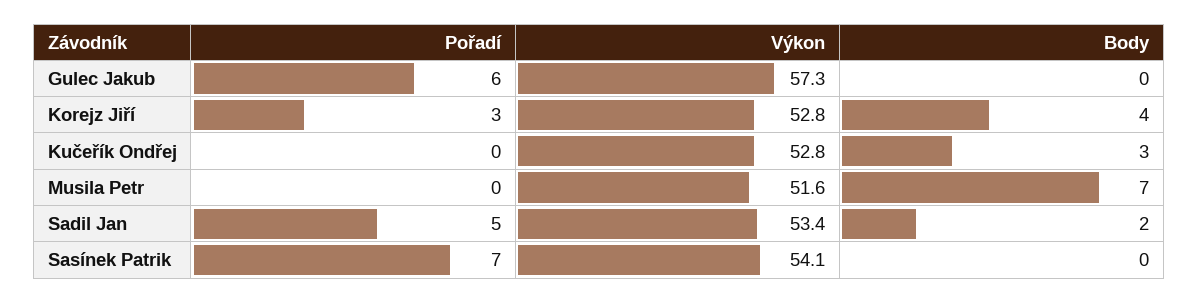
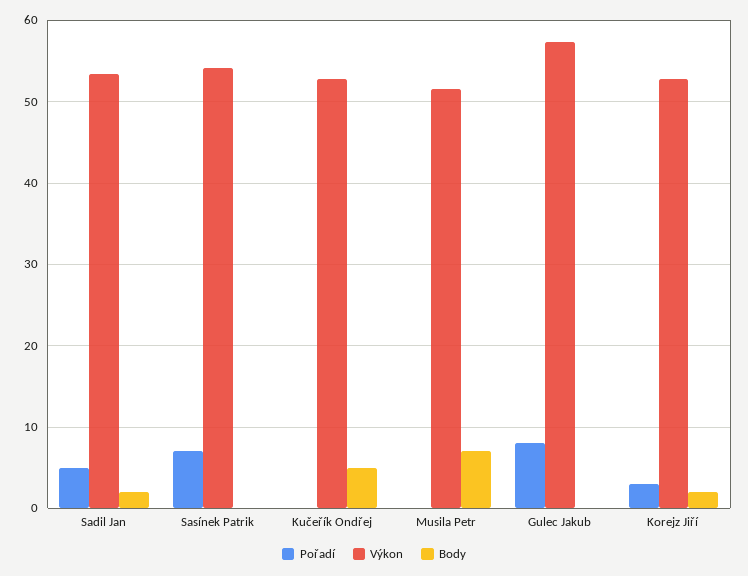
Pořadí, Gulec Jakub: 6 -> 8
Body, Korejz Jiří: 4 -> 2
Body, Kučeřík Ondřej: 3 -> 5

